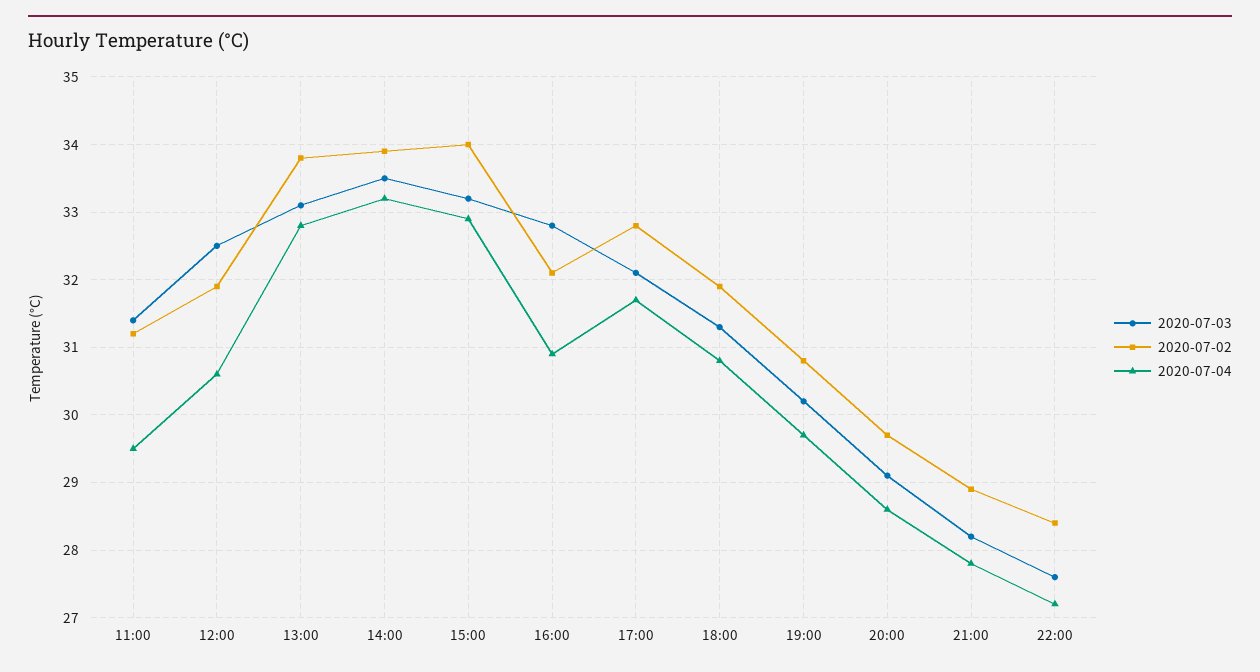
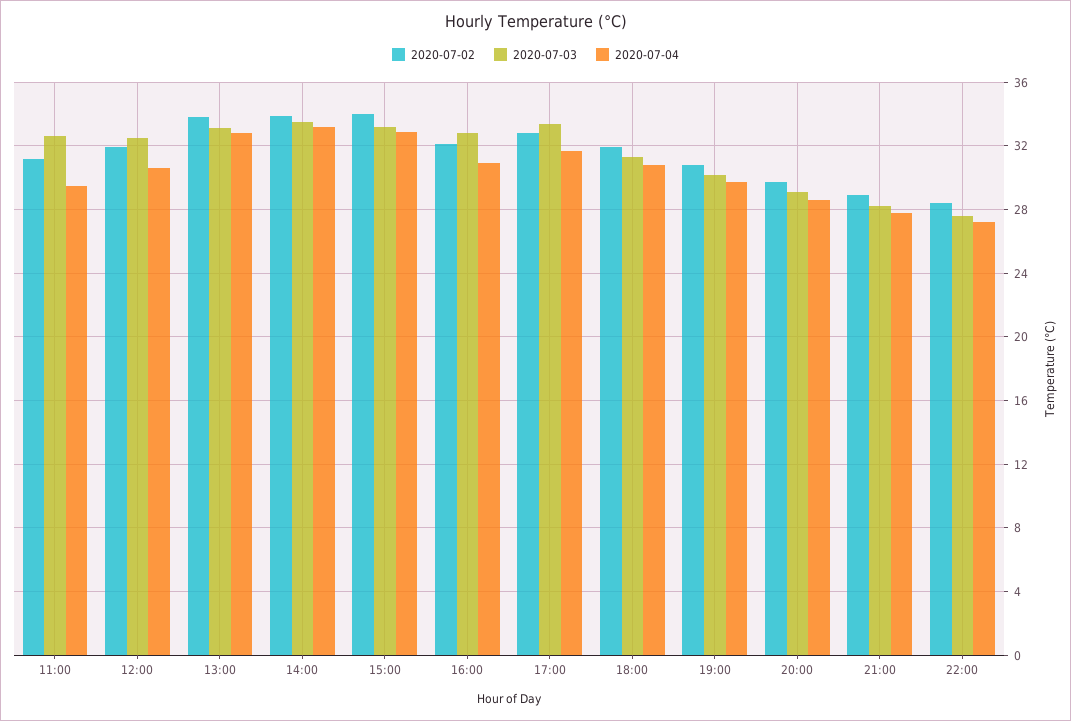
2020-07-03, 11:00: 31.4 -> 32.5
2020-07-03, 17:00: 32.1 -> 33.5

